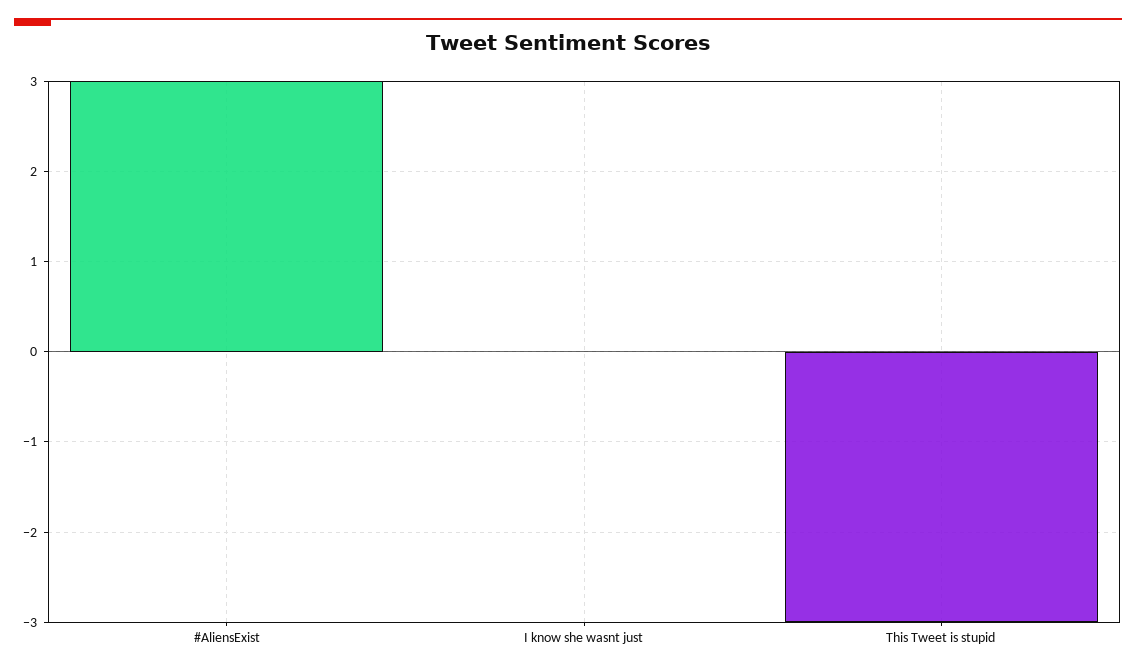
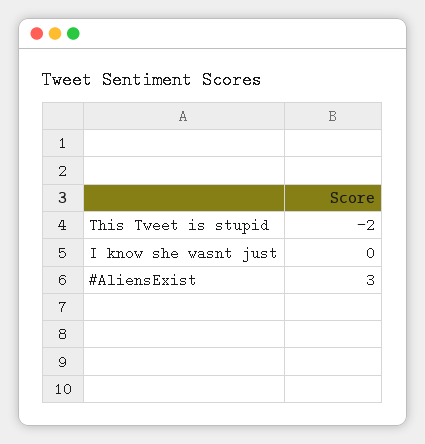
This Tweet is stupid: -3 -> -2

